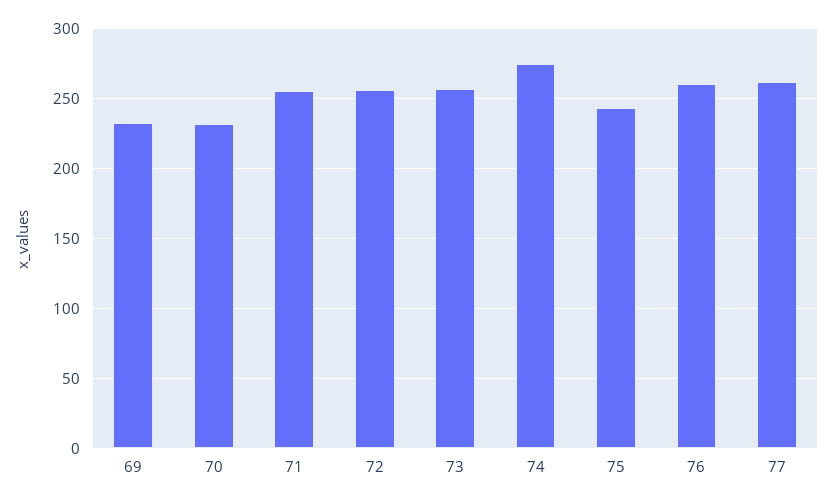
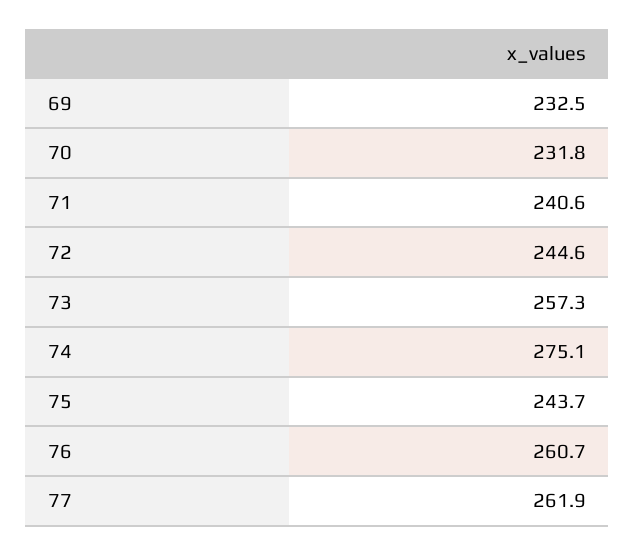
71: 255 -> 240.6
72: 255 -> 244.6

